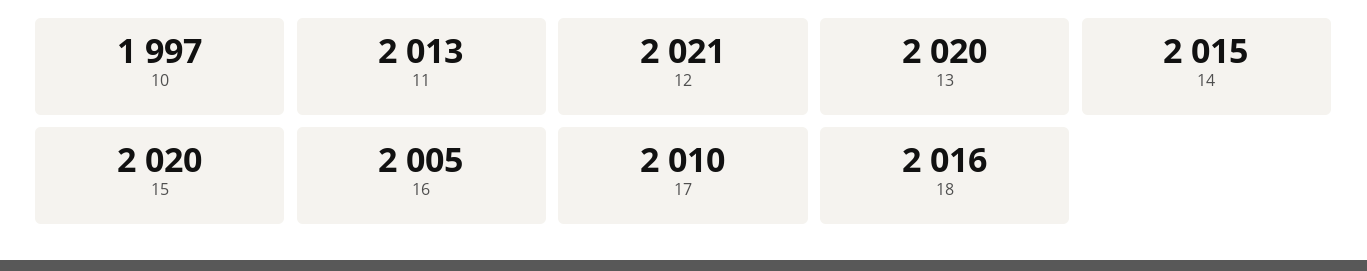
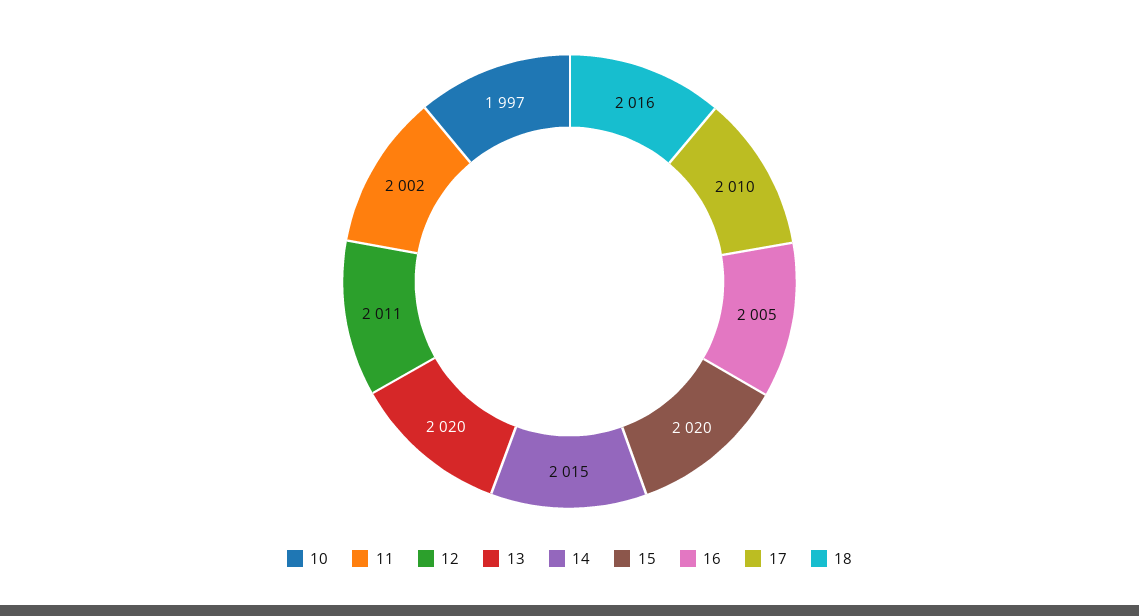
11: 2013 -> 2002
12: 2021 -> 2011

